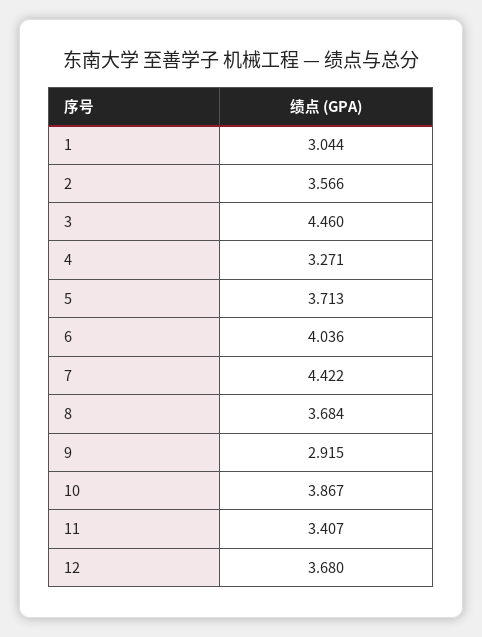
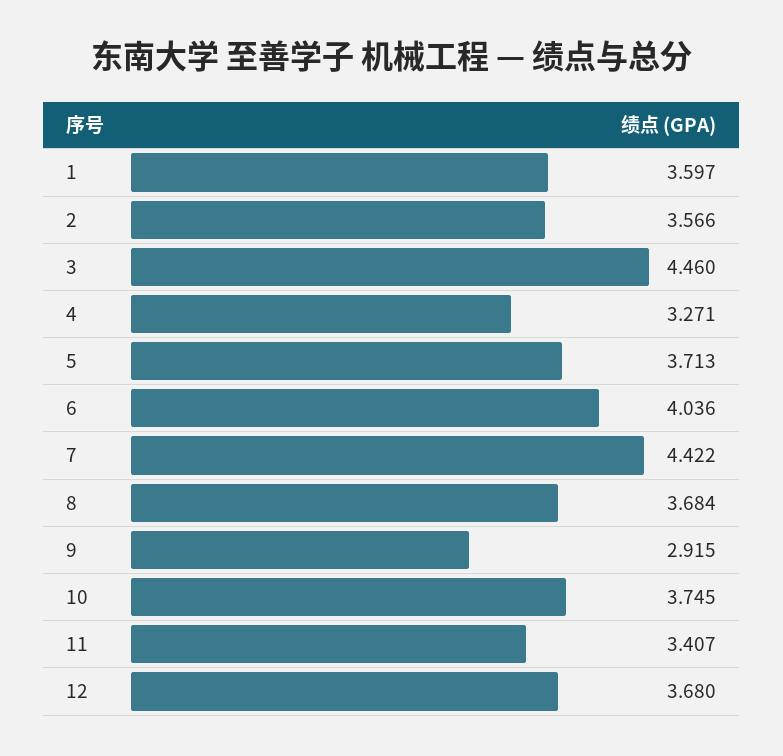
1: 3.044 -> 3.597
10: 3.867 -> 3.745

